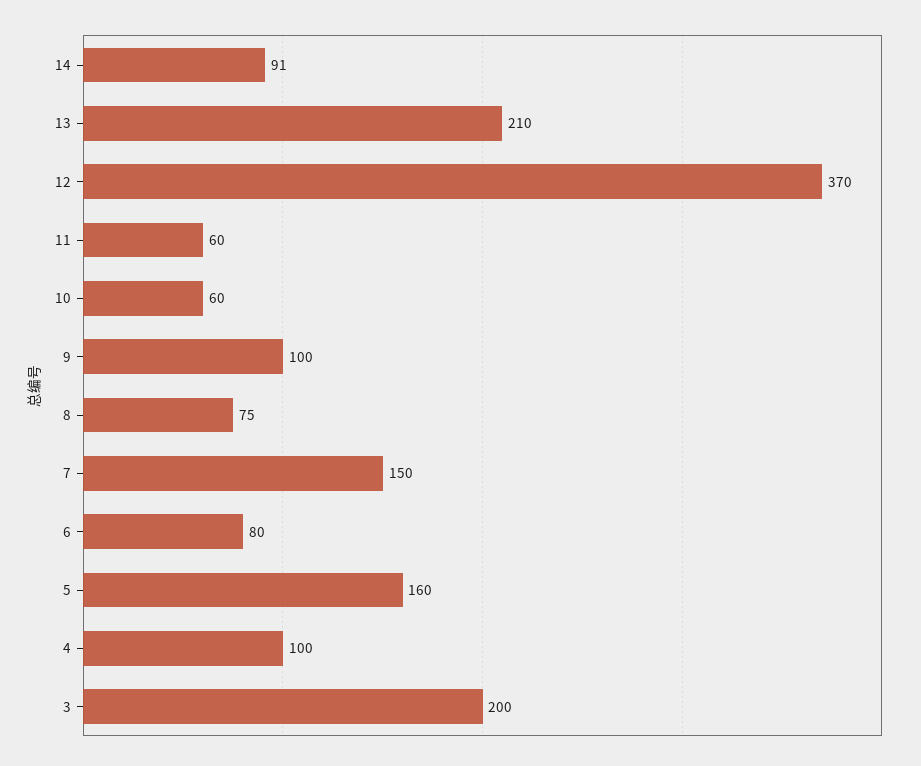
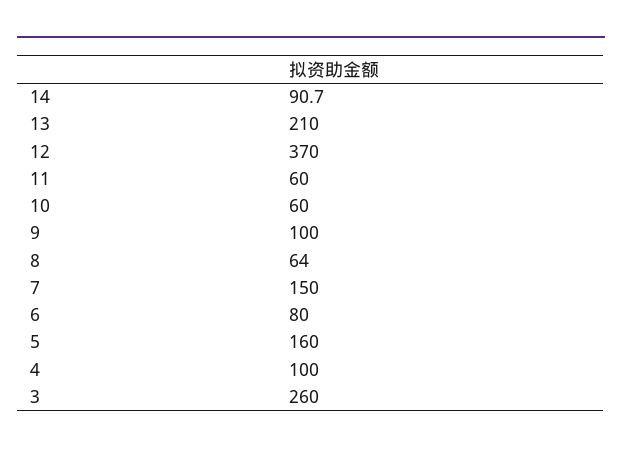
8: 75 -> 64
3: 200 -> 260

